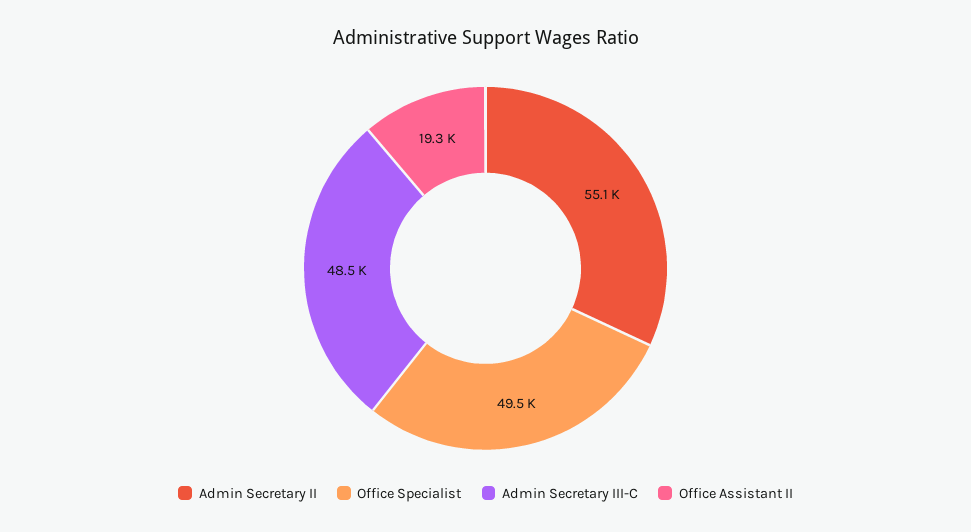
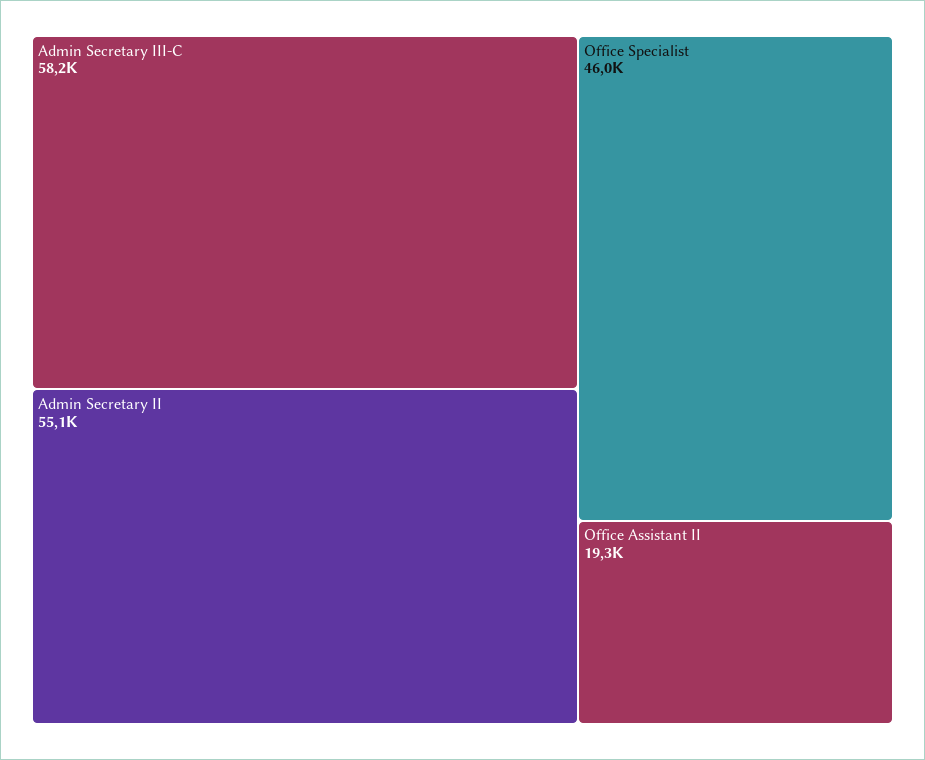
Office Specialist: 49500 -> 46000
Admin Secretary III-C: 48500 -> 58200

